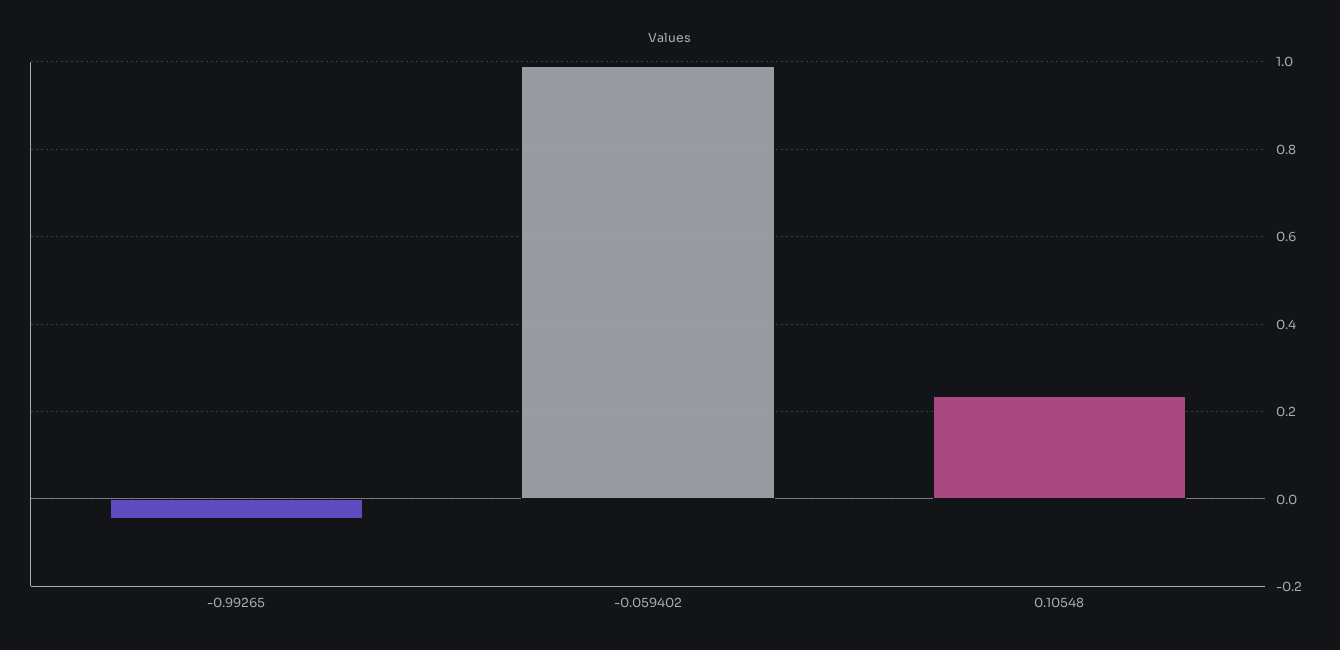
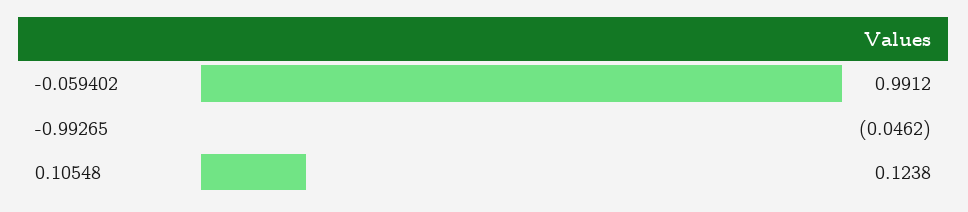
0.10548: 0.24 -> 0.1238

